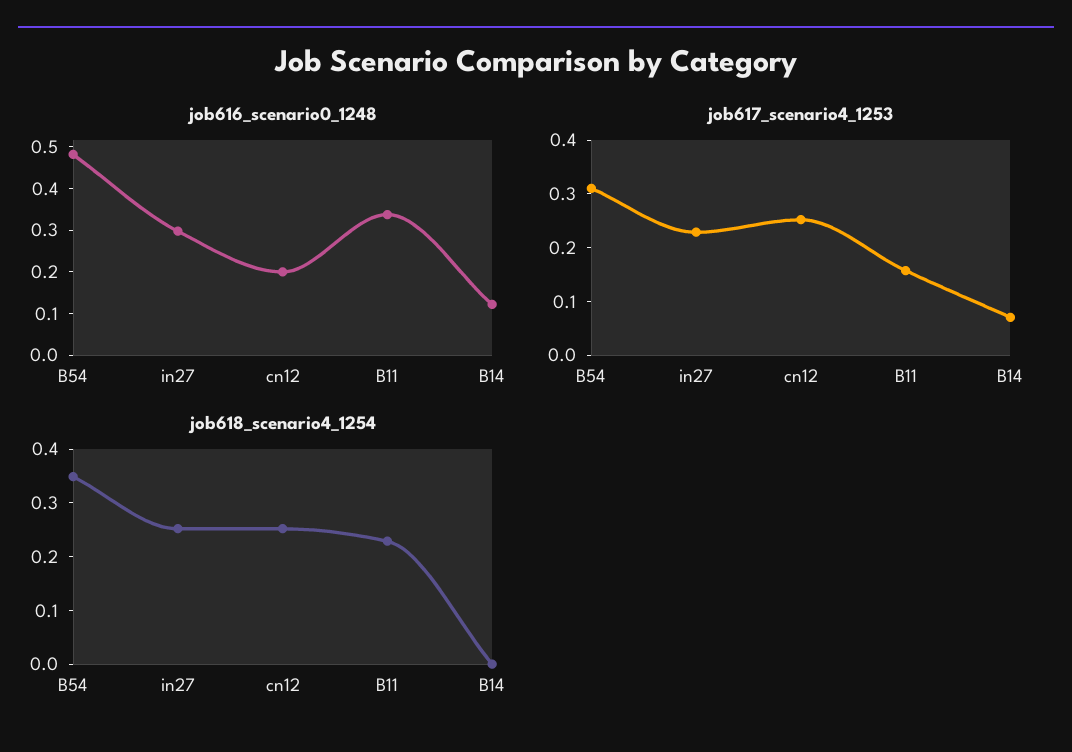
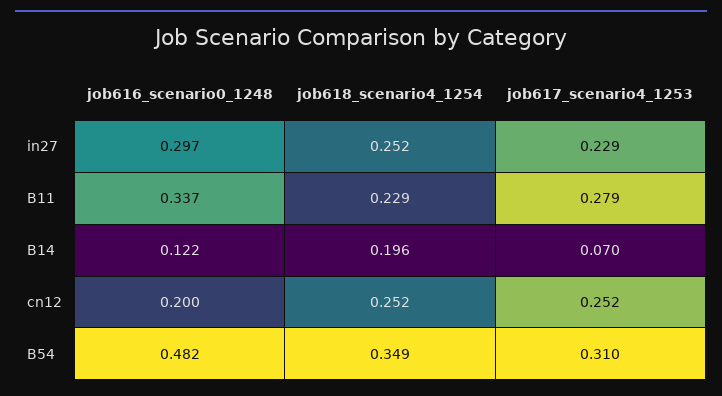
job617_scenario4_1253, B11: 0.16 -> 0.279
job618_scenario4_1254, B14: 0 -> 0.196

